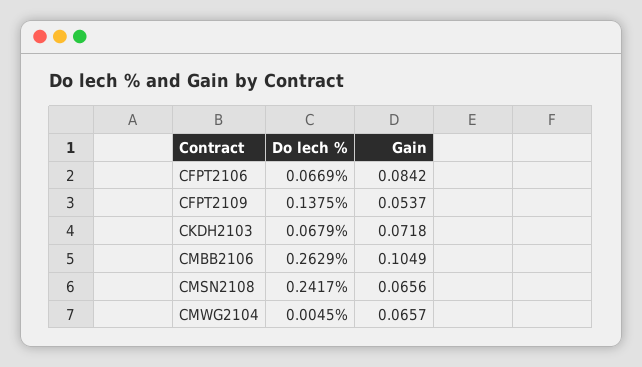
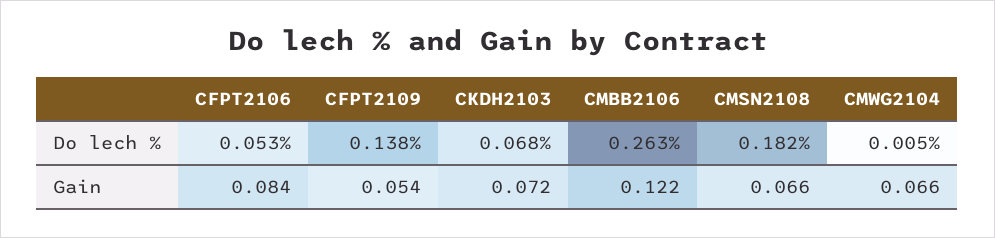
Do lech %, CFPT2106: 0.0669 -> 0.053
Gain, CMBB2106: 0.1049 -> 0.122
Do lech %, CMSN2108: 0.2417 -> 0.182

